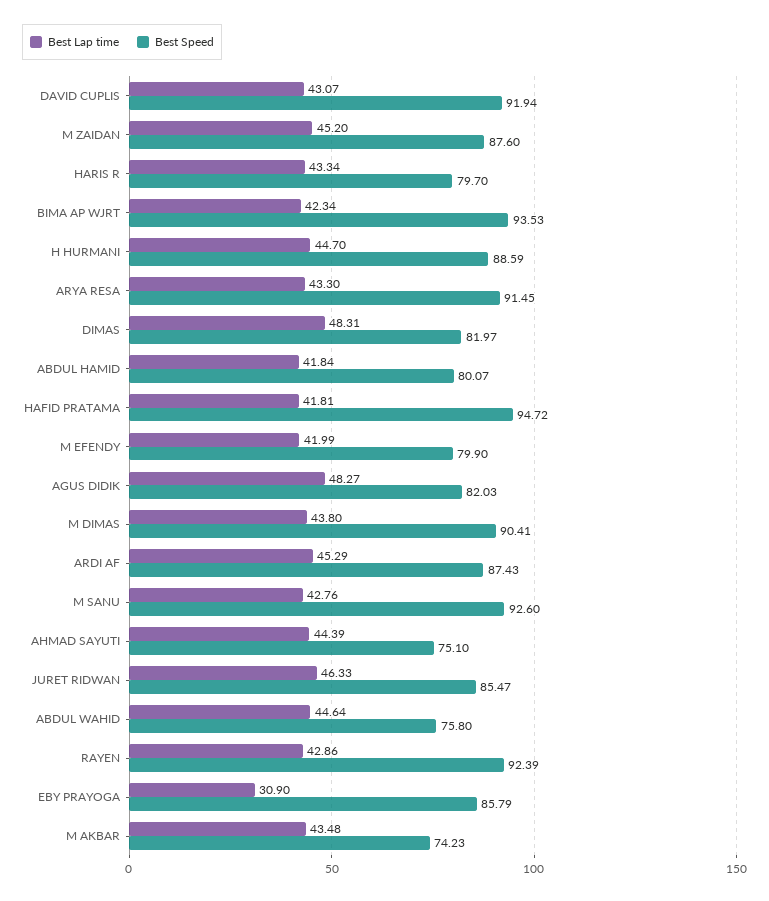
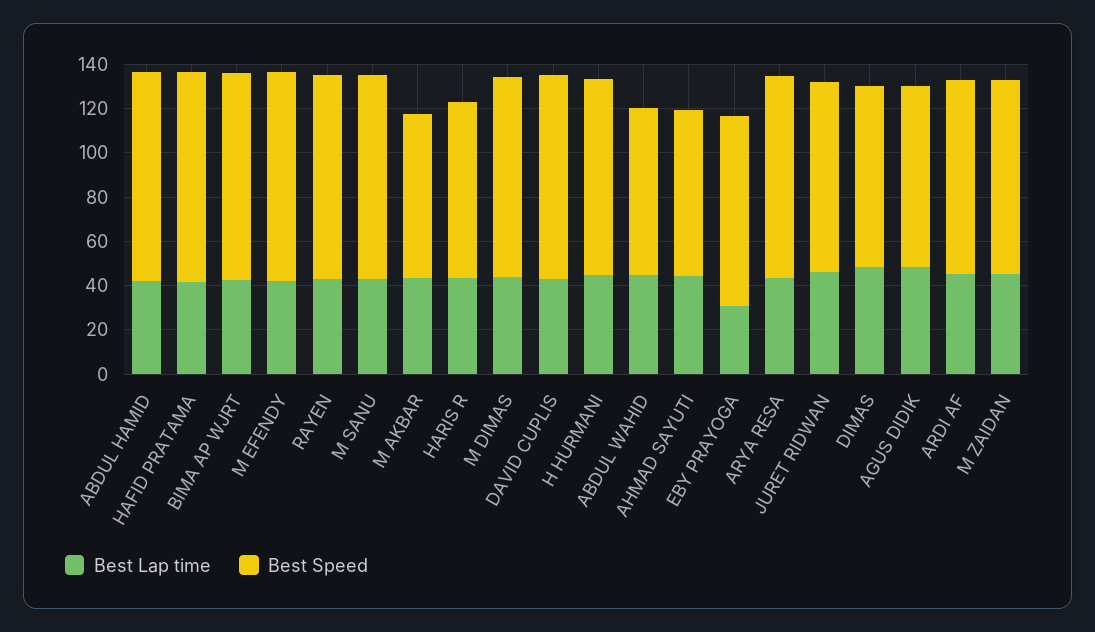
Best Speed, ABDUL HAMID: 80.07 -> 95
Best Speed, M EFENDY: 79.9 -> 95

